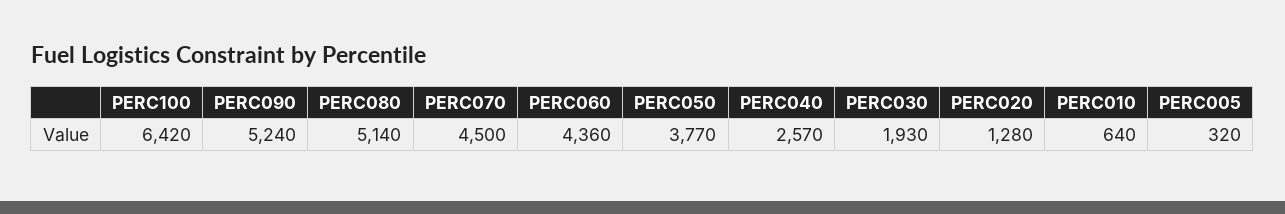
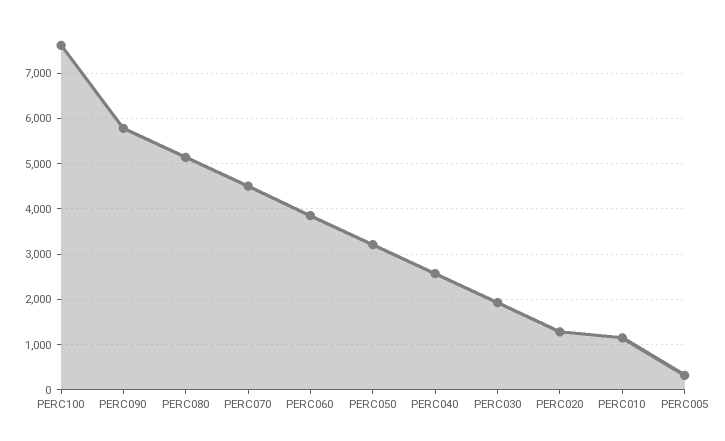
PERC100: 6420 -> 7600
PERC090: 5240 -> 5800
PERC060: 4360 -> 3800
PERC050: 3770 -> 3200
PERC010: 640 -> 1200

